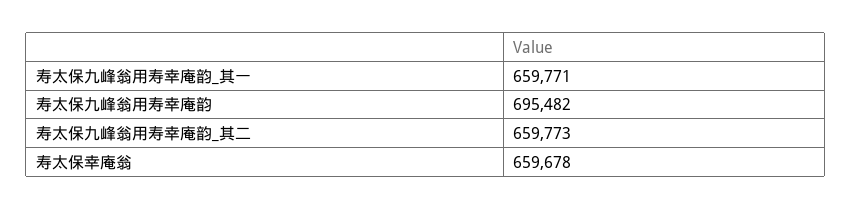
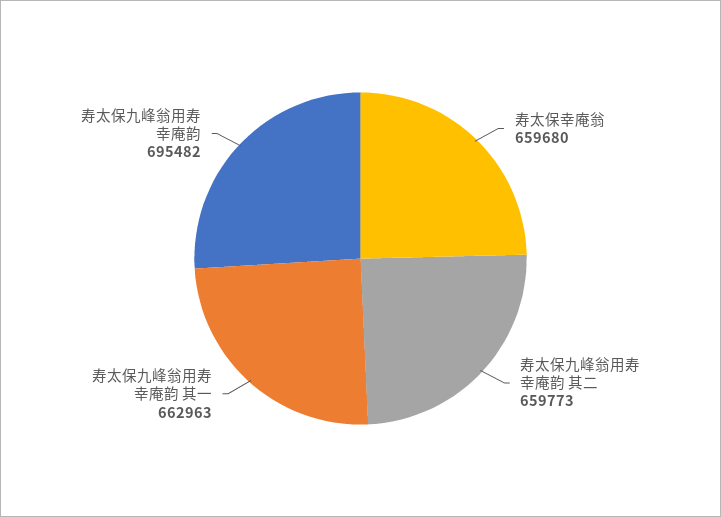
寿太保九峰翁用寿幸庵韵_其一: 659771 -> 662963
寿太保幸庵翁: 659678 -> 659680

